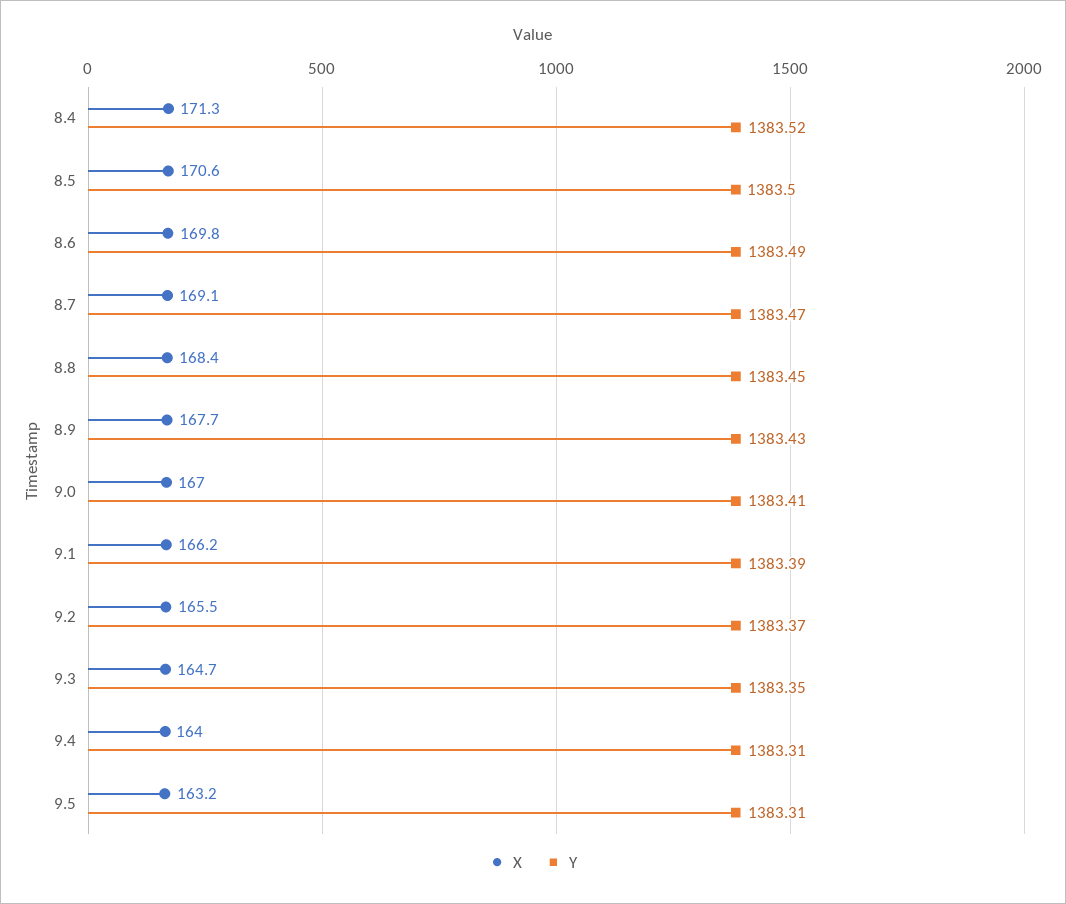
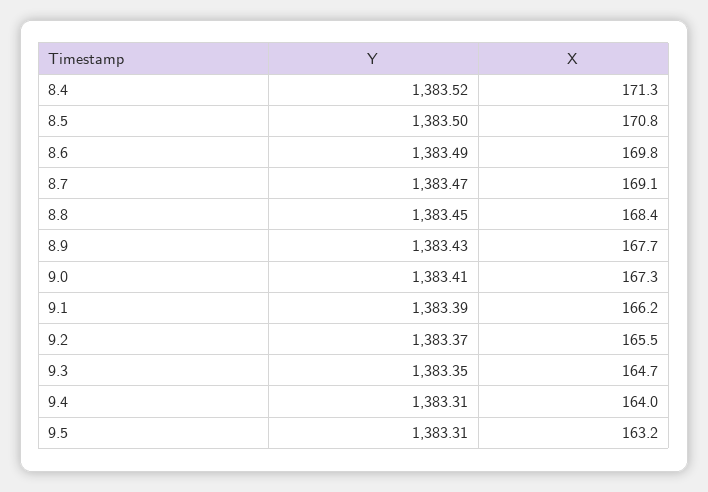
X, 8.5: 170.6 -> 170.8
X, 9.0: 167 -> 167.3

